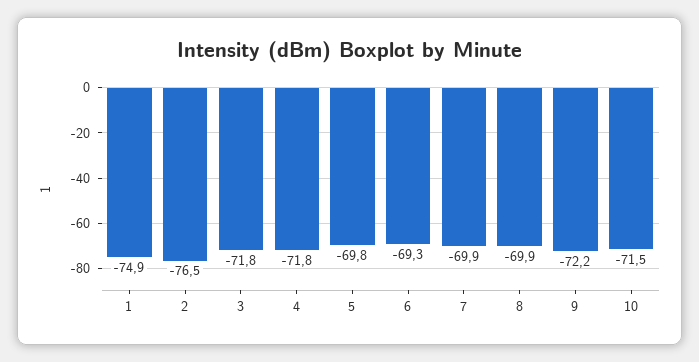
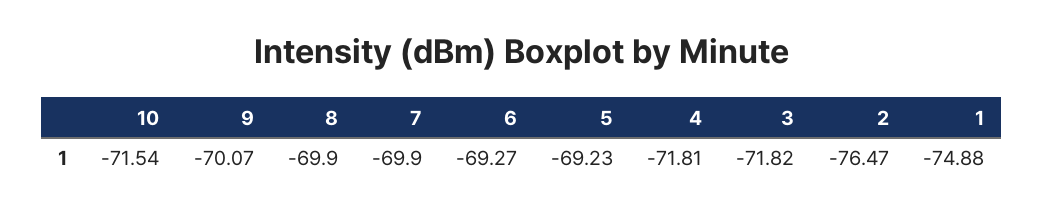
5: -69.8 -> -69.23
9: -72.2 -> -70.07

